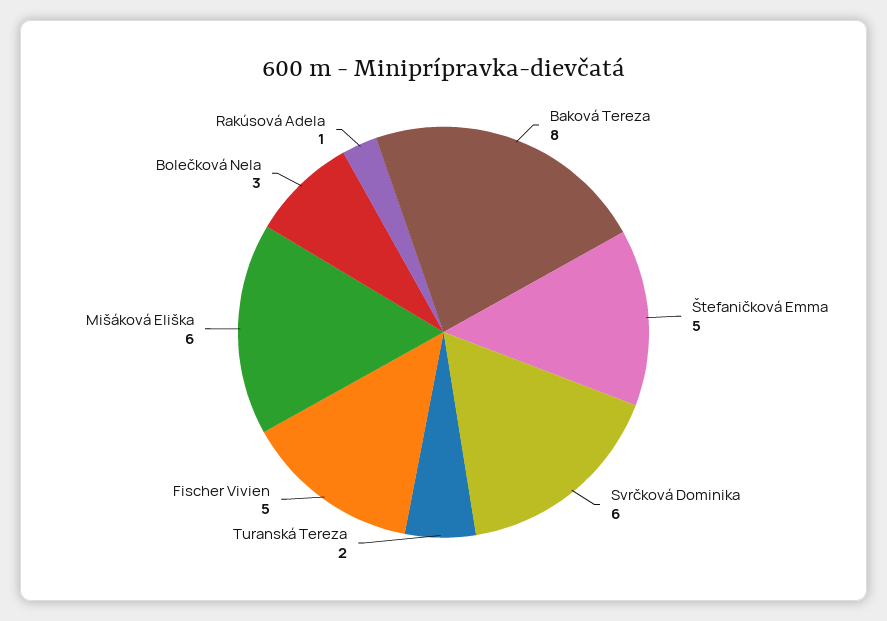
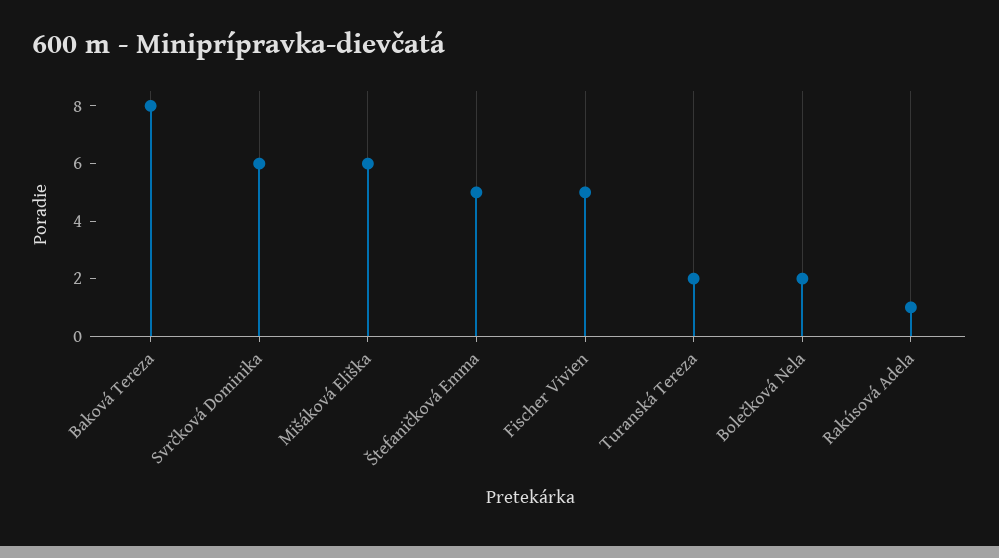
Bolečková Nela: 3 -> 2

